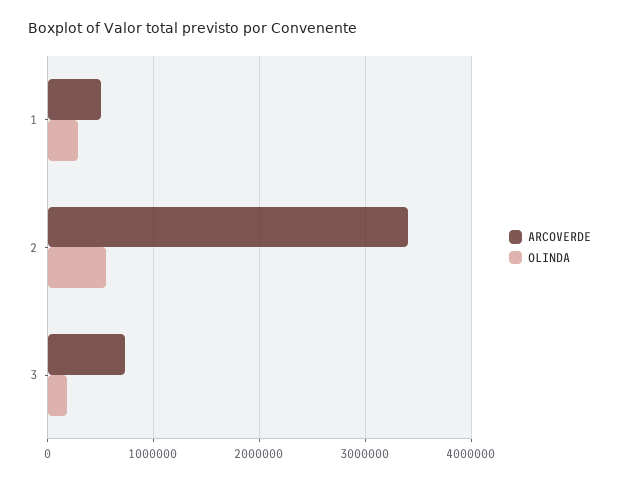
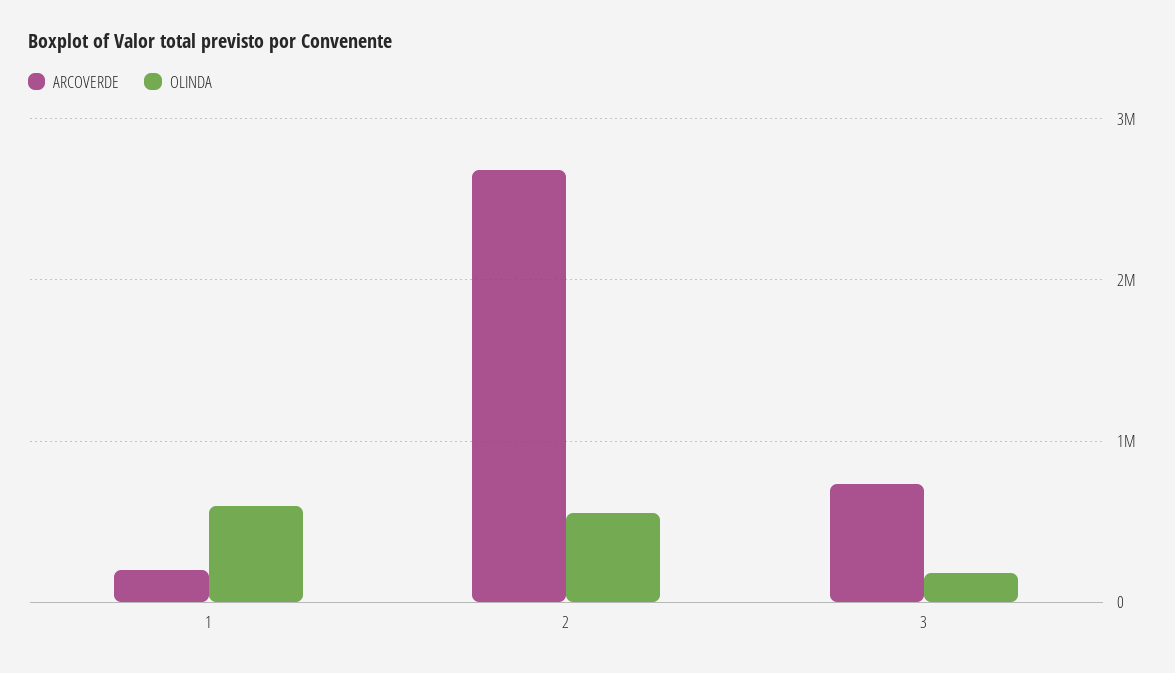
ARCOVERDE, 1: 500000 -> 200000
OLINDA, 1: 300000 -> 600000
ARCOVERDE, 2: 3400000 -> 2700000

